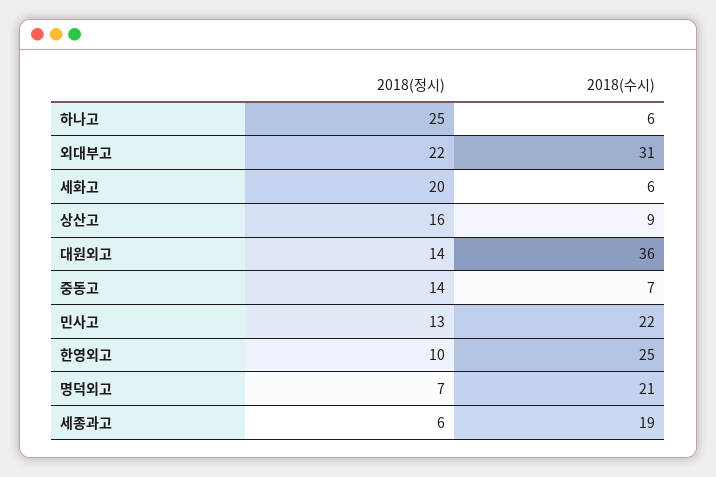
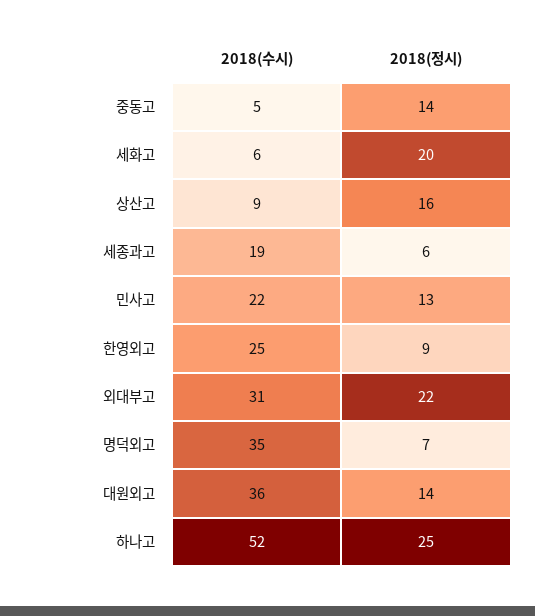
2018(수시), 하나고: 6 -> 52
2018(수시), 중동고: 7 -> 5
2018(정시), 한영외고: 10 -> 9
2018(수시), 명덕외고: 21 -> 35

